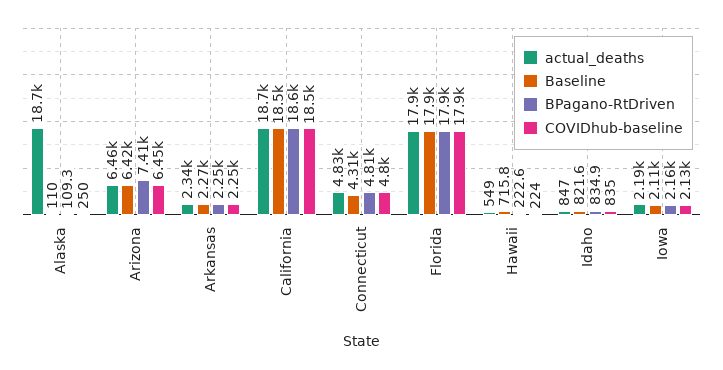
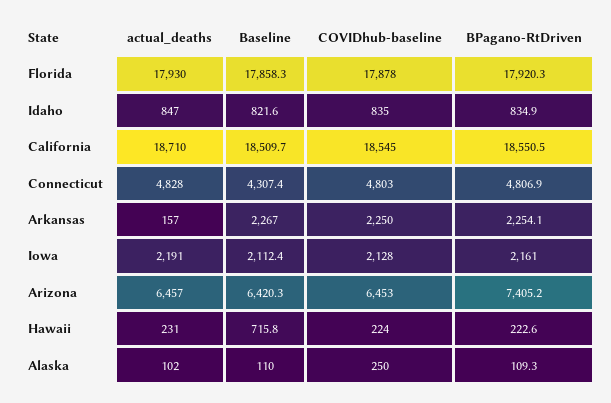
actual_deaths, Alaska: 18700 -> 102
actual_deaths, Arkansas: 2340 -> 157
actual_deaths, Hawaii: 549 -> 231

